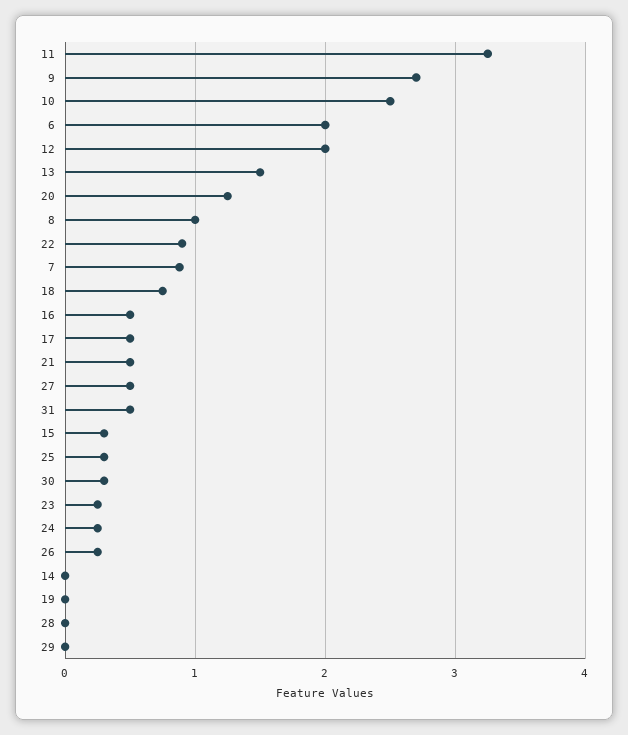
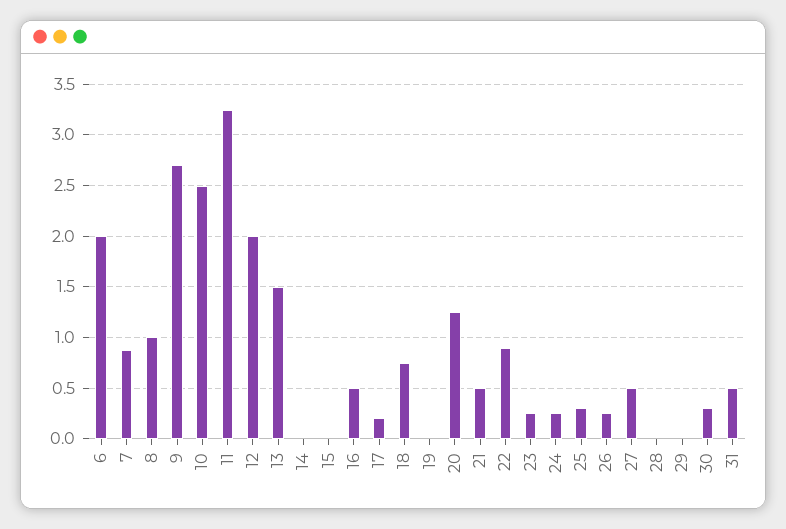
17: 0.5 -> 0.2
15: 0.3 -> 0

